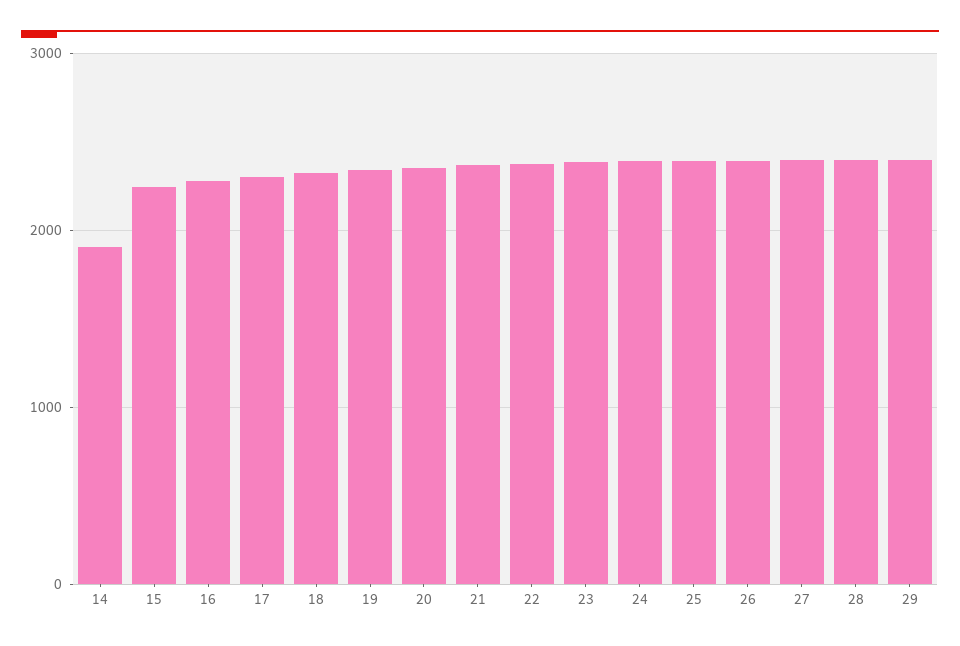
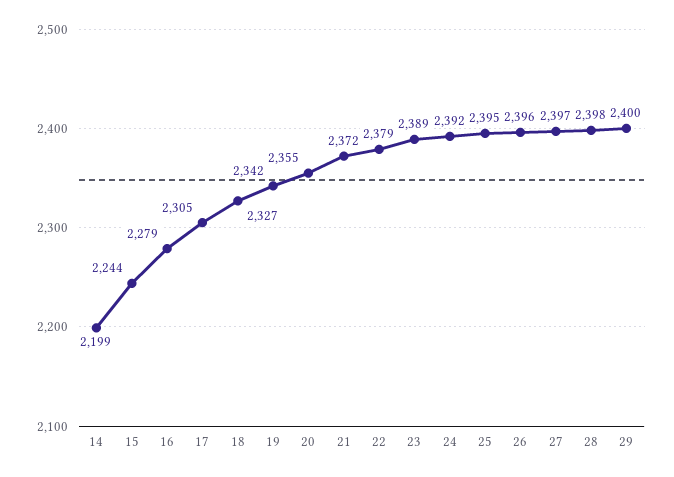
14: 1900 -> 2199

